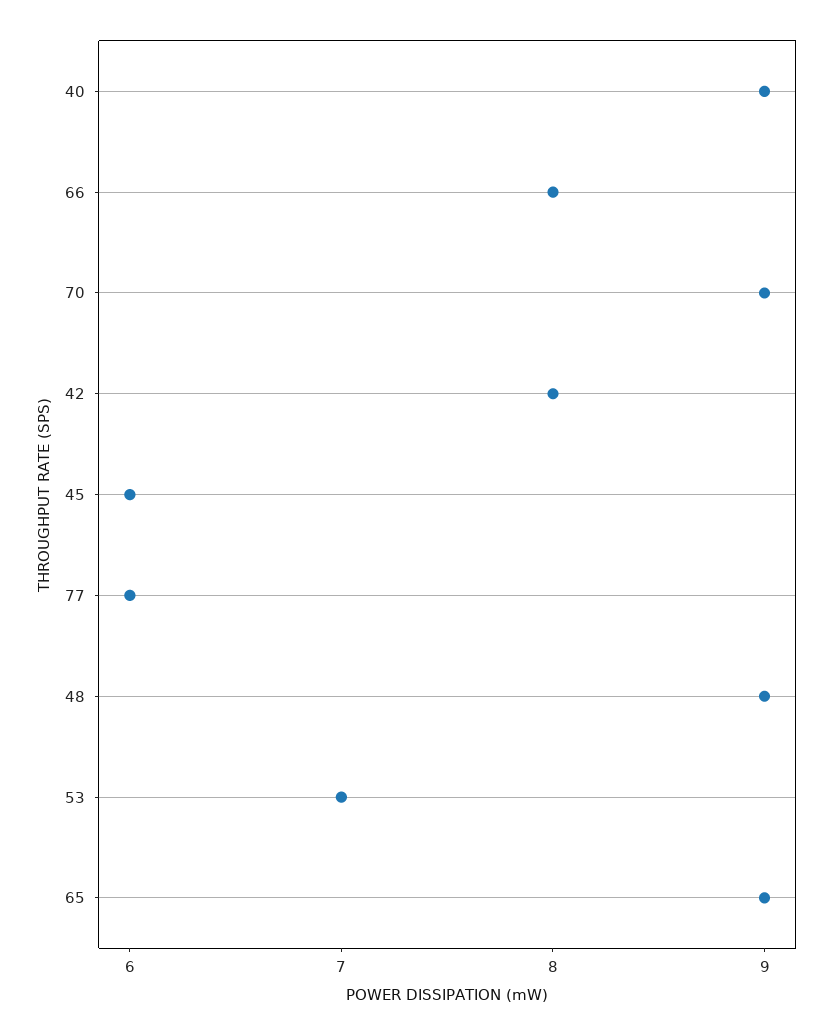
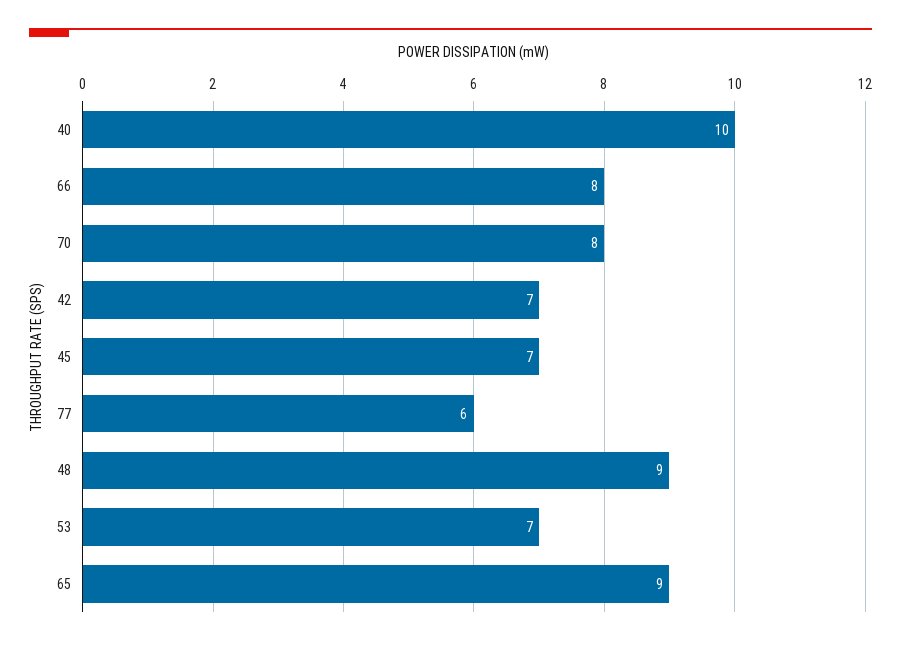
40: 9 -> 10
70: 9 -> 8
42: 8 -> 7
45: 6 -> 7

